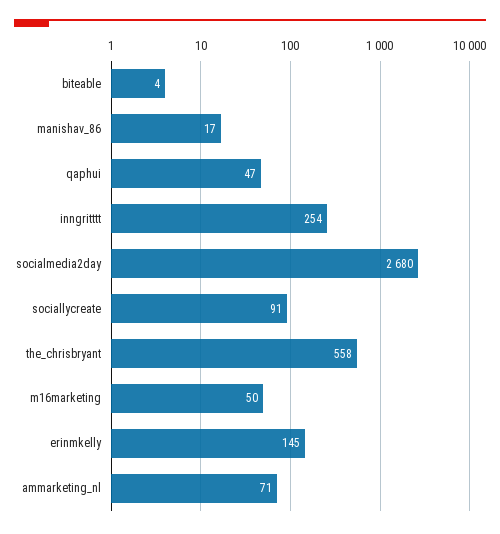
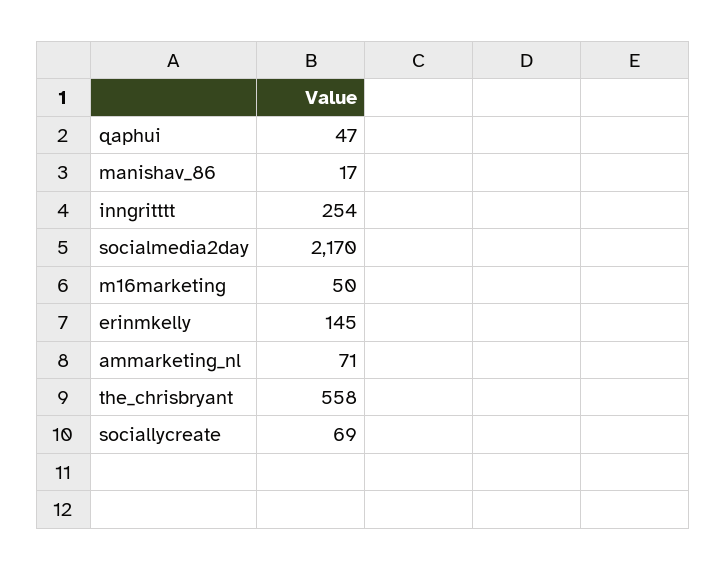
biteable: 4 -> none
socialmedia2day: 2680 -> 2170
sociallycreate: 91 -> 69

